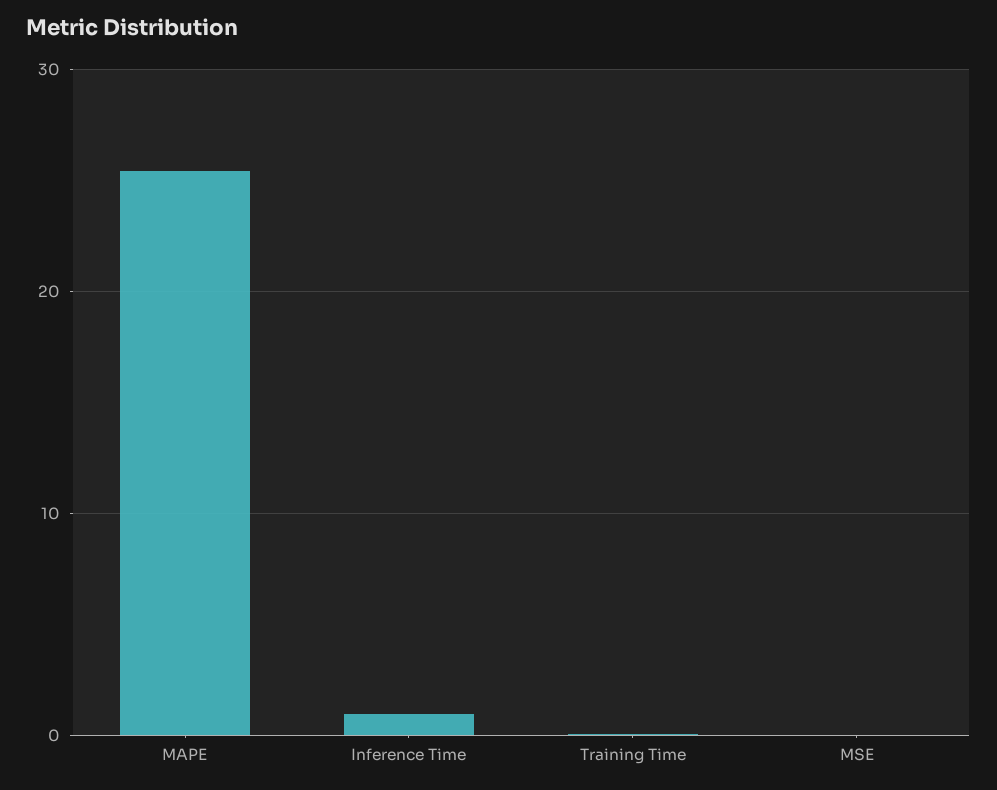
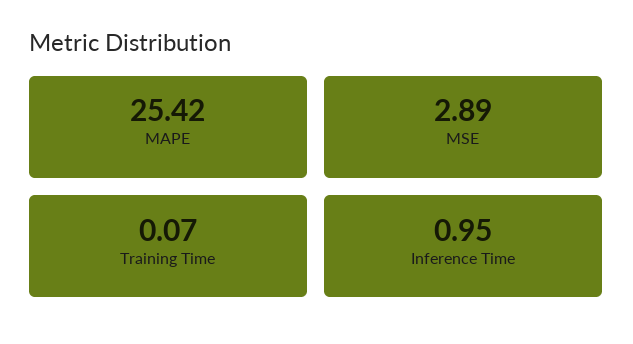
MSE: 0 -> 2.89

